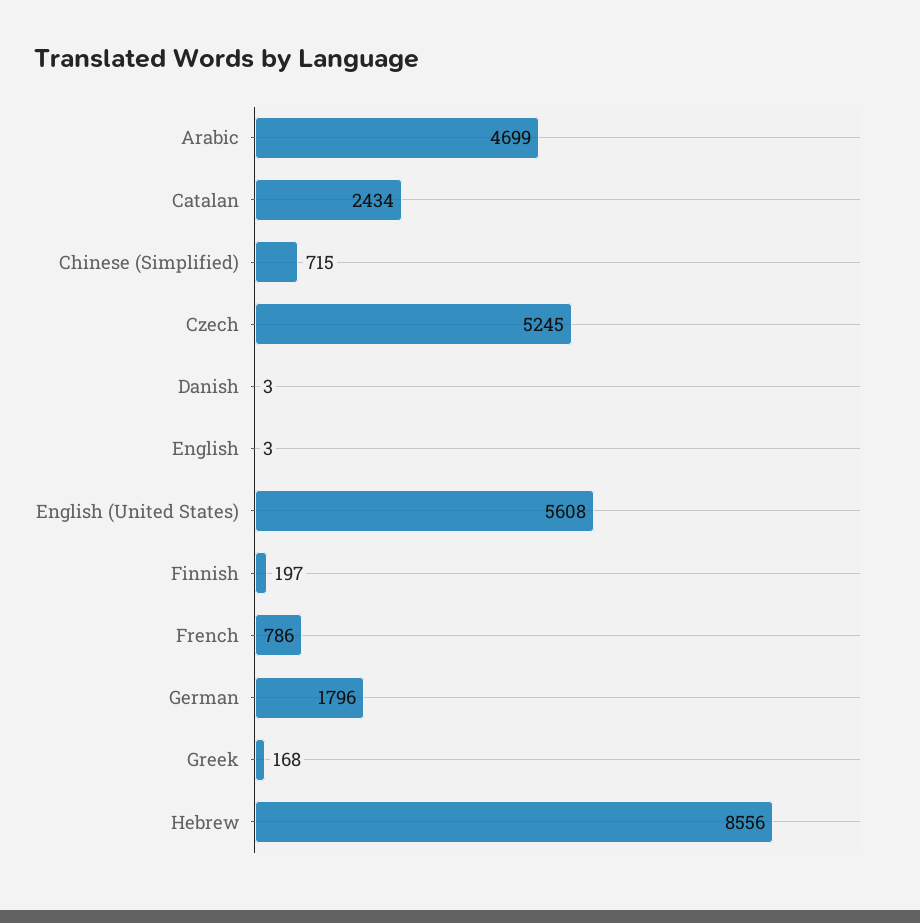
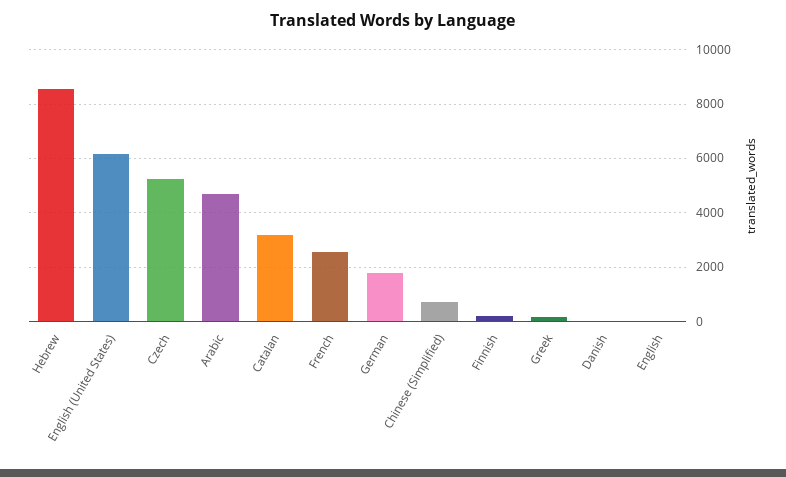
Catalan: 2434 -> 3250
English (United States): 5608 -> 6250
French: 786 -> 2500

